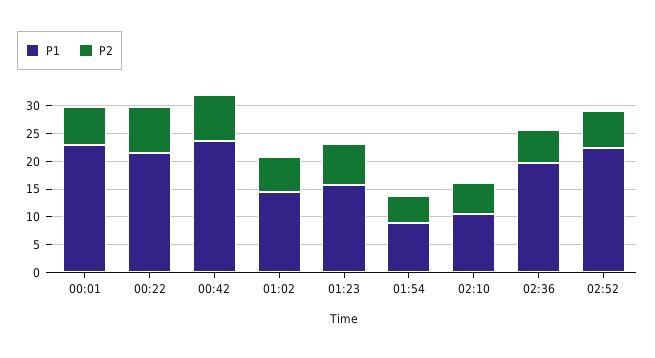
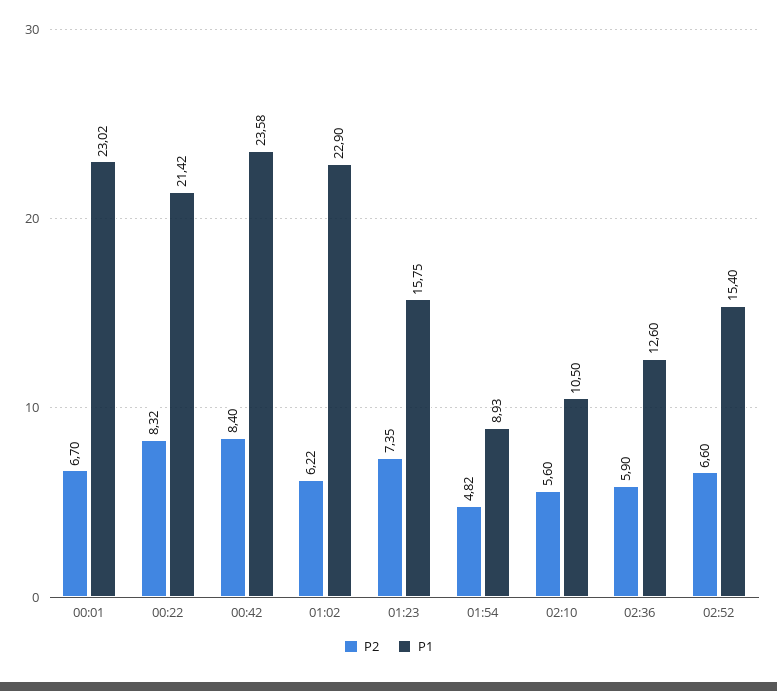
P1, 01:02: 15 -> 22.9
P1, 02:36: 20 -> 12.6
P1, 02:52: 22.5 -> 15.4

